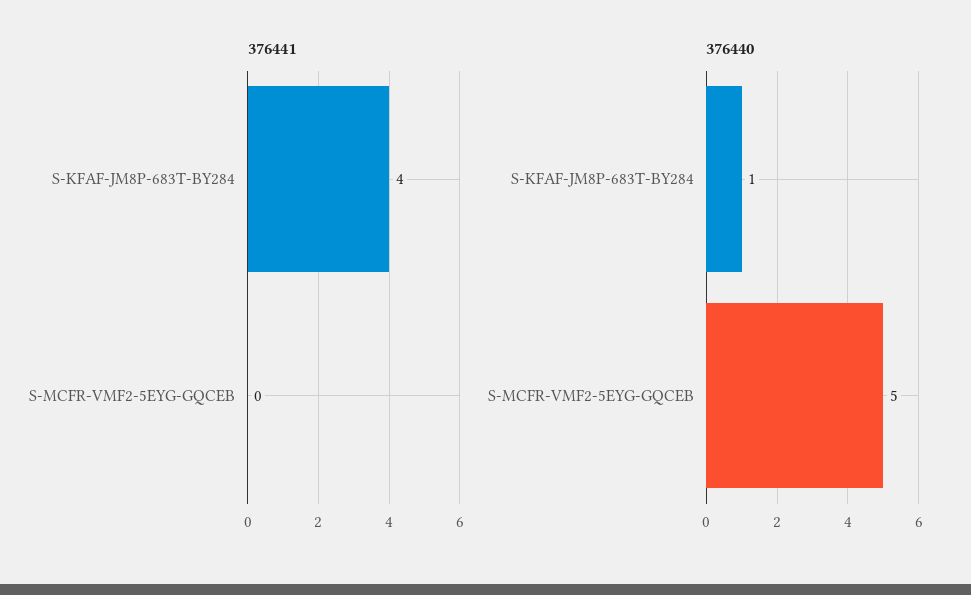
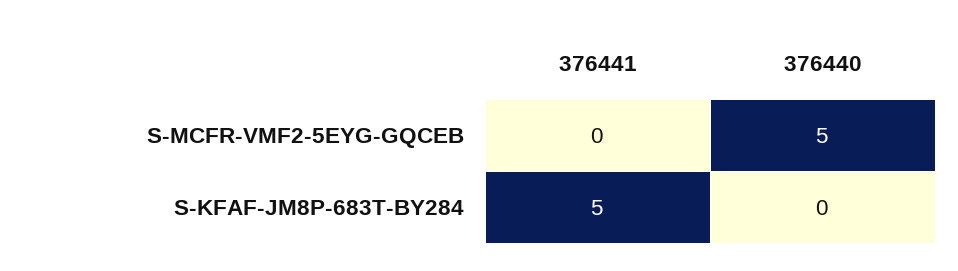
376441, S-KFAF-JM8P-683T-BY284: 4 -> 5
376440, S-KFAF-JM8P-683T-BY284: 1 -> 0

